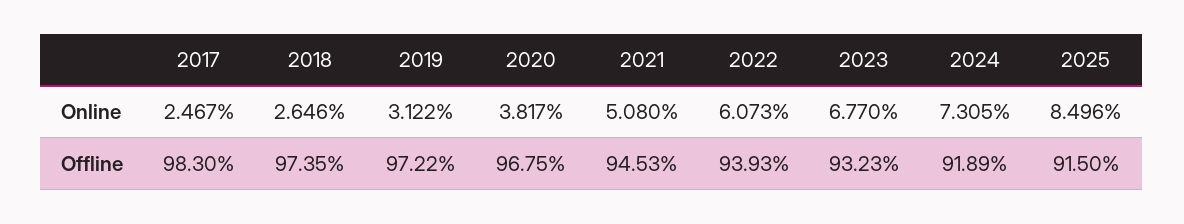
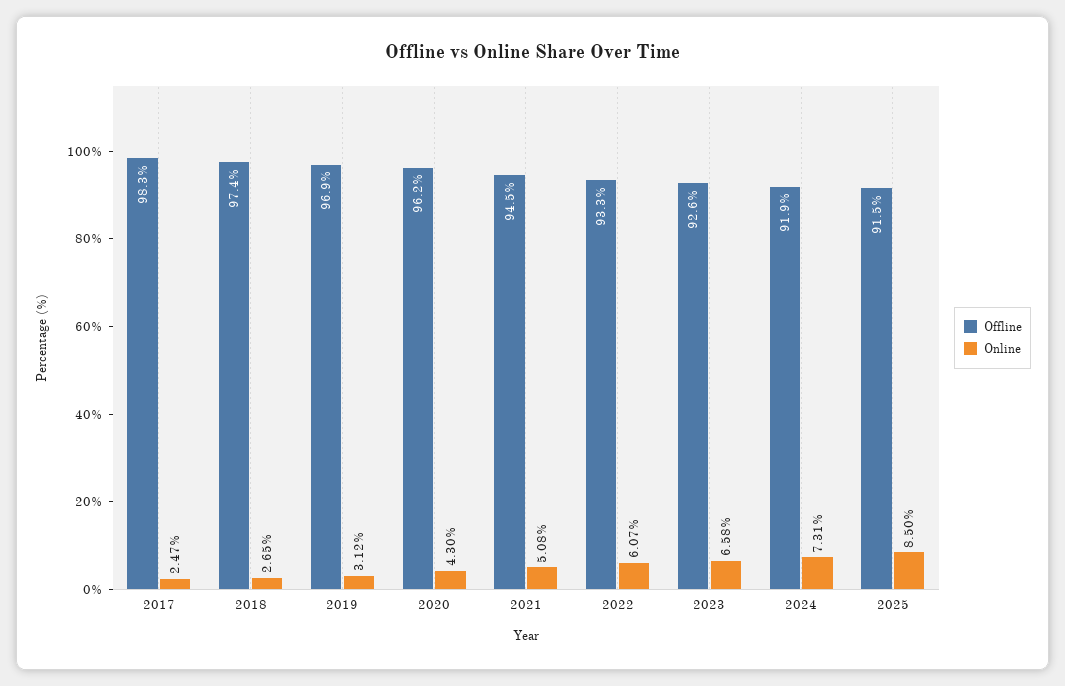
Online, 2020: 3.817 -> 4.3
Online, 2023: 6.77 -> 6.58
Offline, 2019: 97.22 -> 96.9
Offline, 2020: 96.75 -> 96.2
Offline, 2022: 93.93 -> 93.3
Offline, 2023: 93.23 -> 92.6

